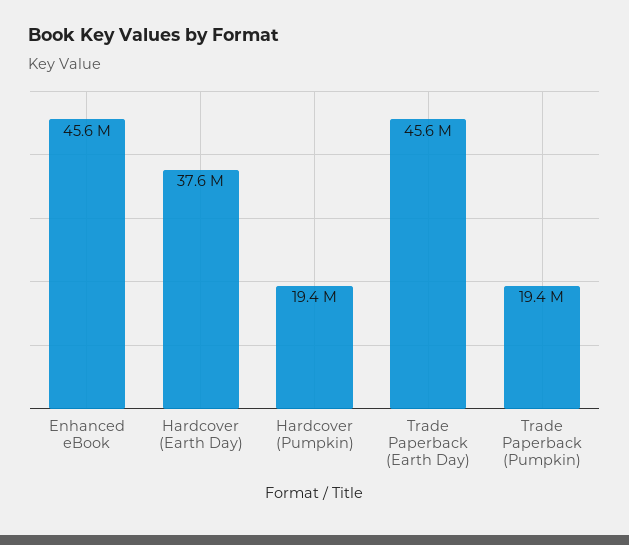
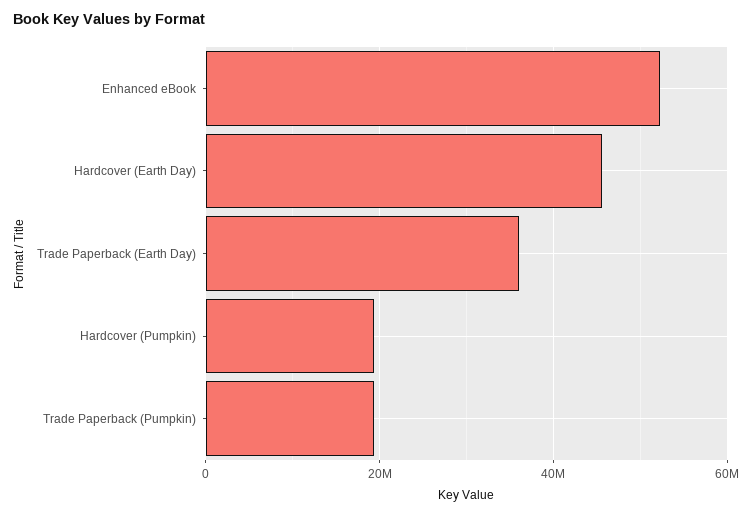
Enhanced eBook: 45600000 -> 52000000
Hardcover (Earth Day): 37600000 -> 46000000
Trade Paperback (Earth Day): 45600000 -> 36000000

